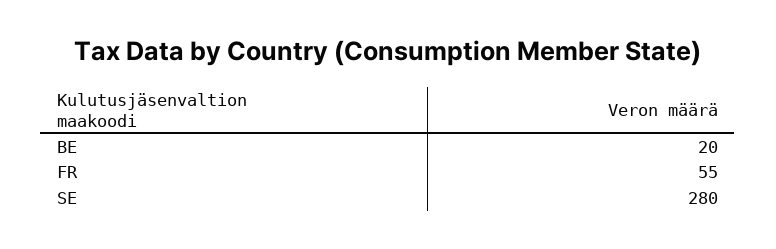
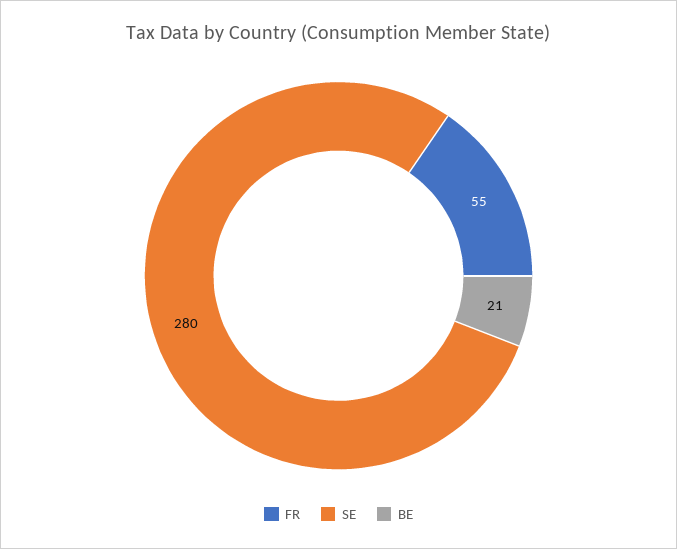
BE: 20 -> 21

